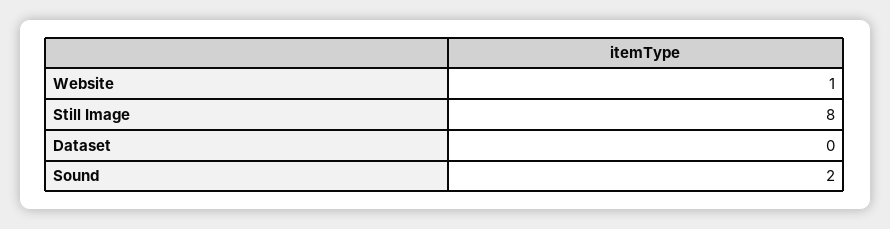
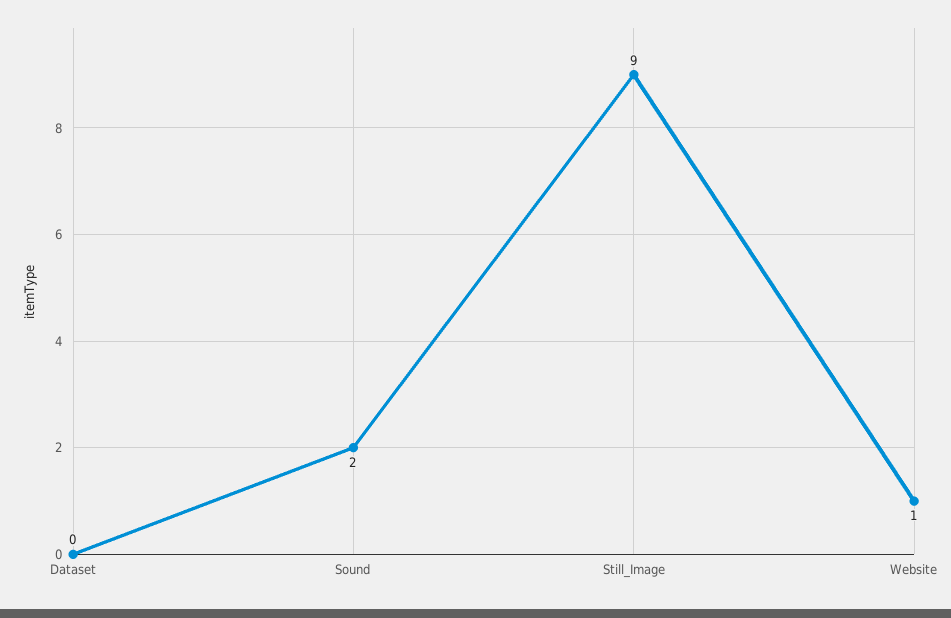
Still Image: 8 -> 9

